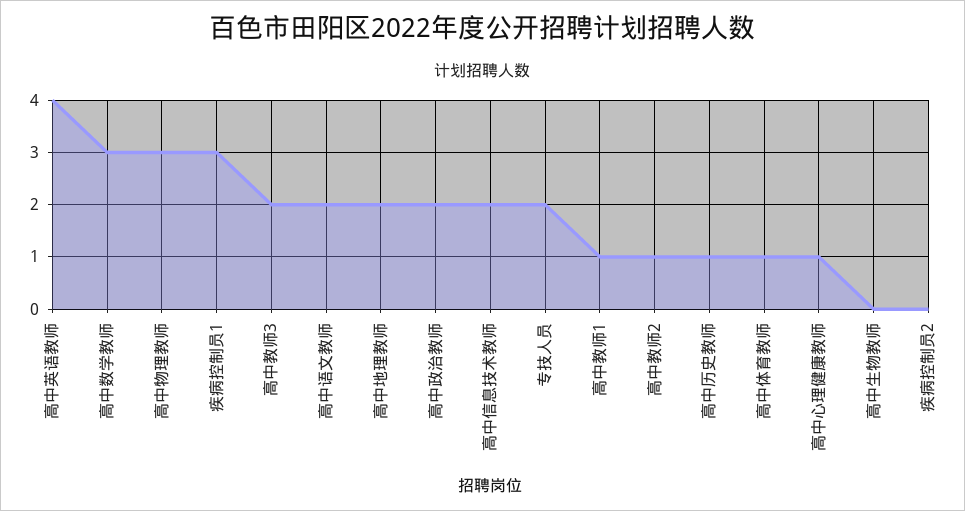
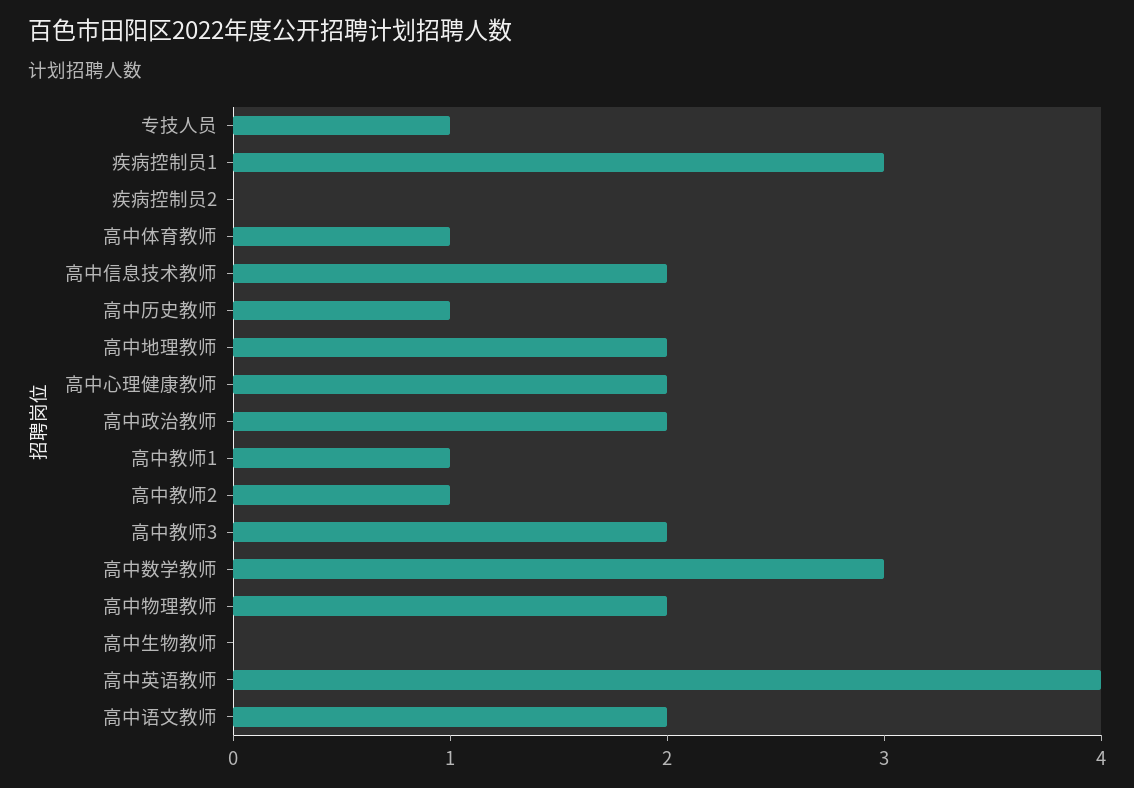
高中物理教师: 3 -> 2
专技人员: 2 -> 1
高中心理健康教师: 1 -> 2

